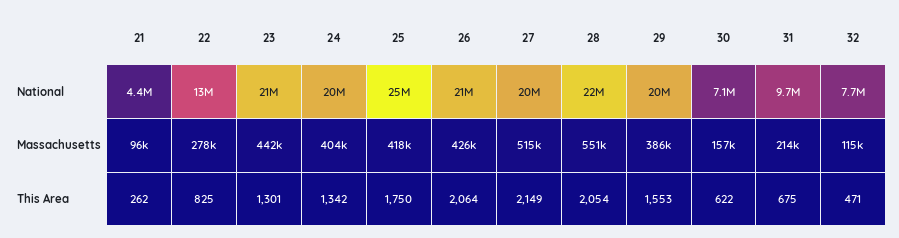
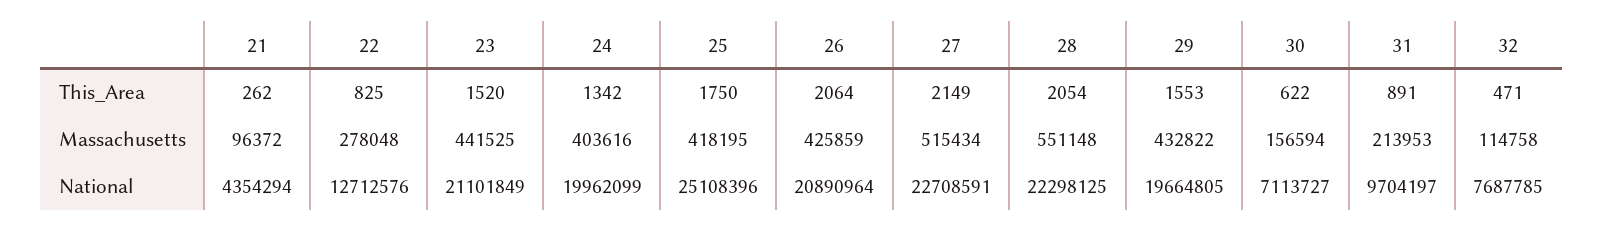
27, National: 20000000 -> 22708591
29, Massachusetts: 386000 -> 432822
23, This Area: 1301 -> 1520
31, This Area: 675 -> 891

